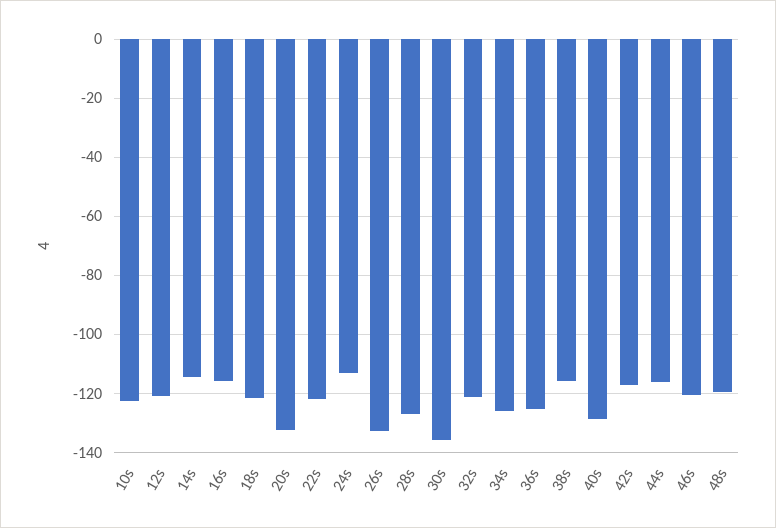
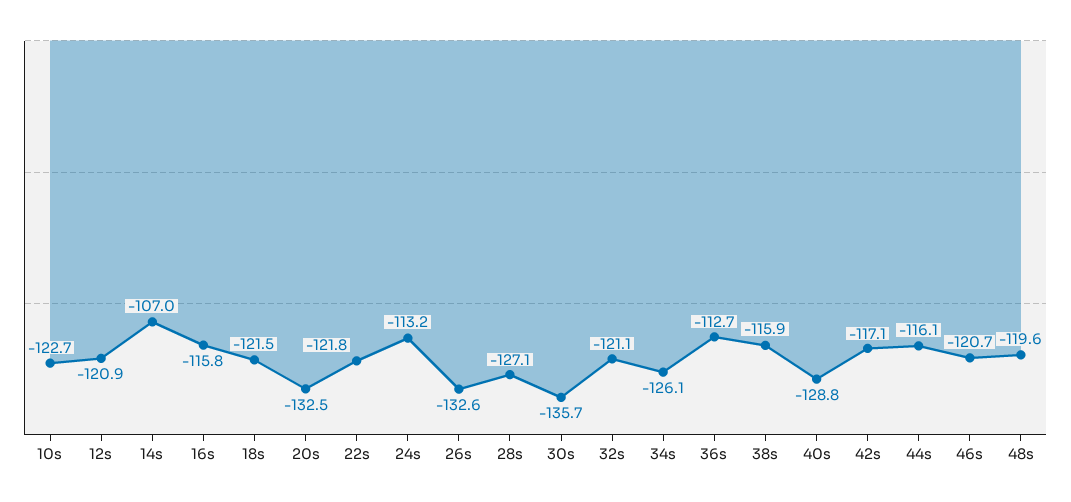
14s: -115 -> -107
36s: -125 -> -112.7

